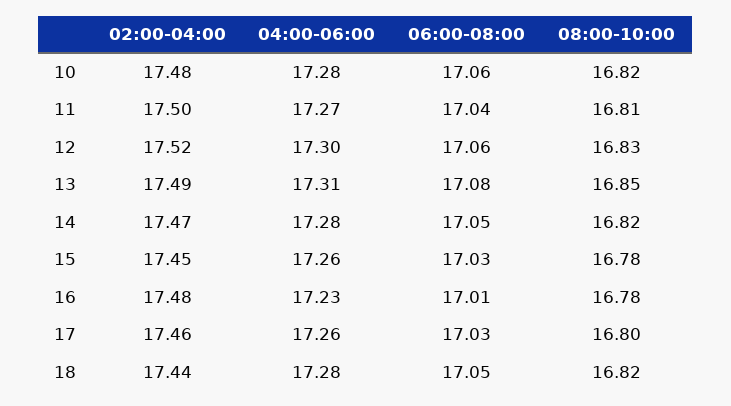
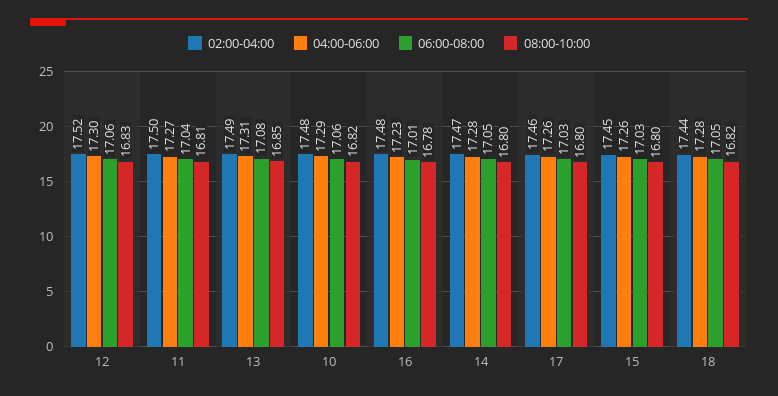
04:00-06:00, 10: 17.28 -> 17.29
08:00-10:00, 14: 16.82 -> 16.8
08:00-10:00, 15: 16.78 -> 16.8

